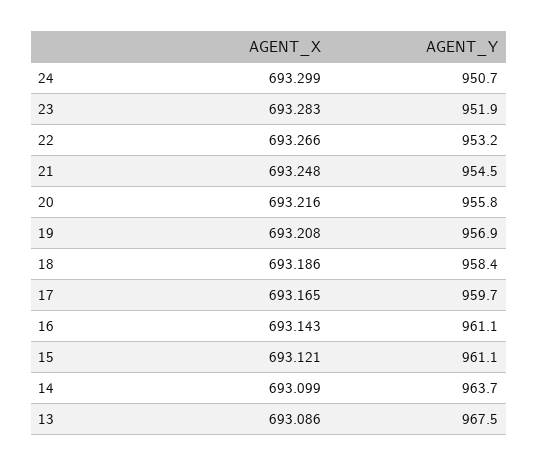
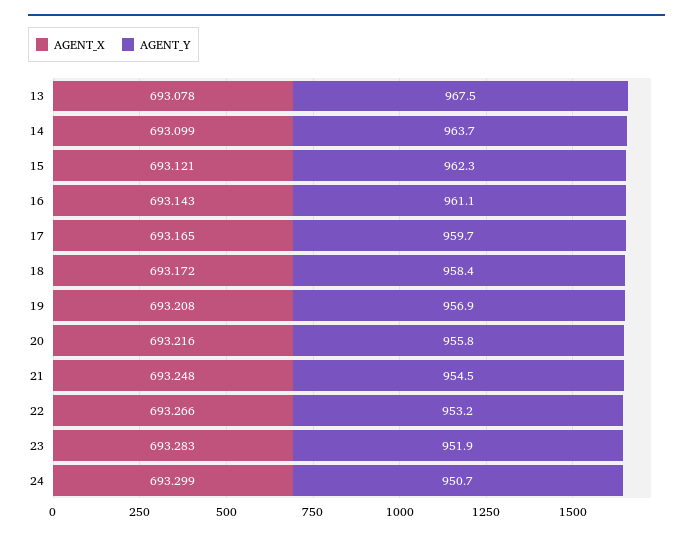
AGENT_X, 18: 693.186 -> 693.172
AGENT_Y, 15: 961.1 -> 962.3
AGENT_X, 13: 693.086 -> 693.078

